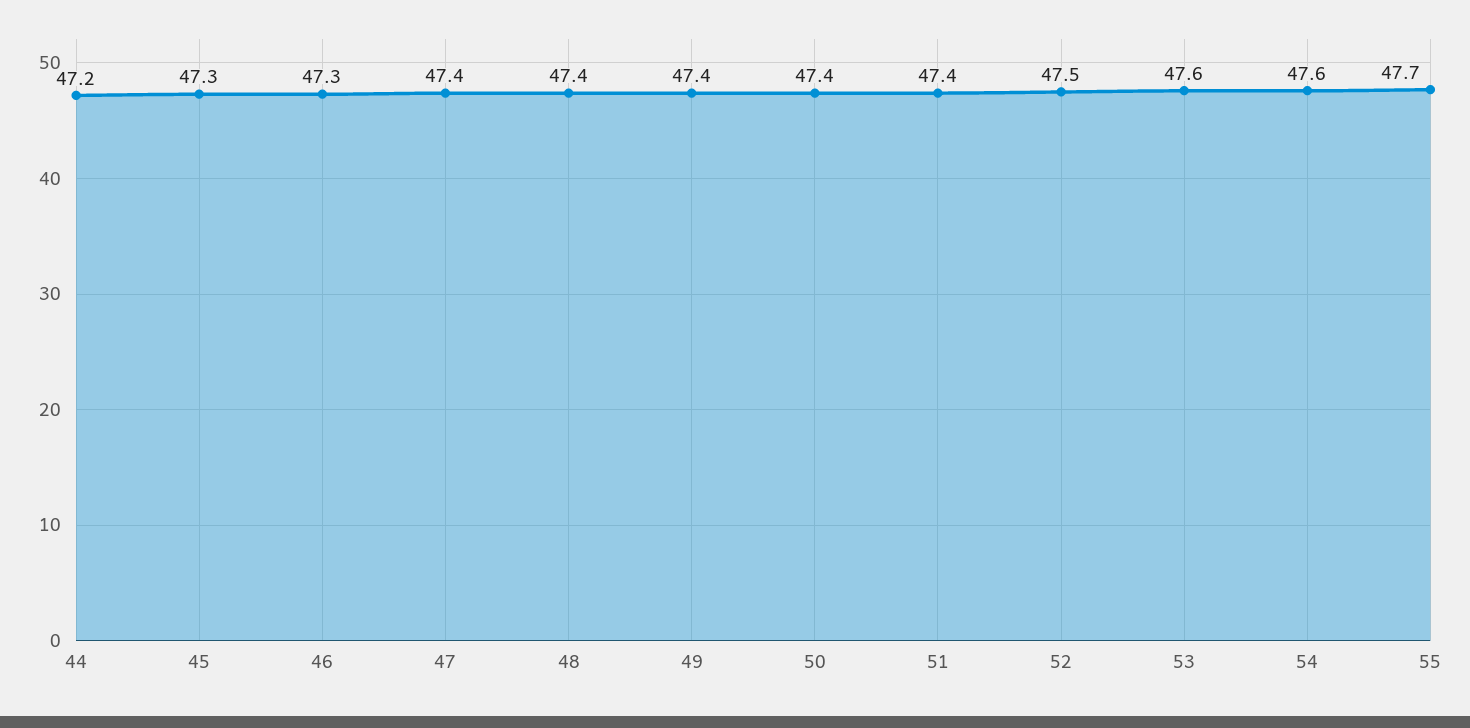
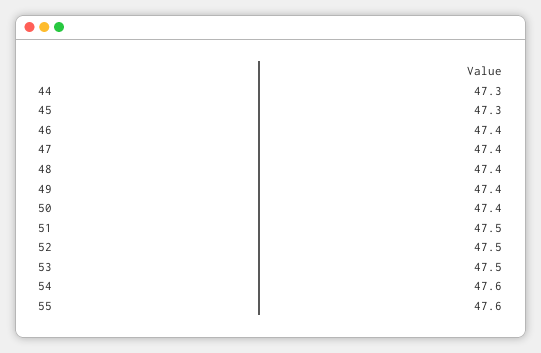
44: 47.2 -> 47.3
46: 47.3 -> 47.4
51: 47.4 -> 47.5
53: 47.6 -> 47.5
55: 47.7 -> 47.6

